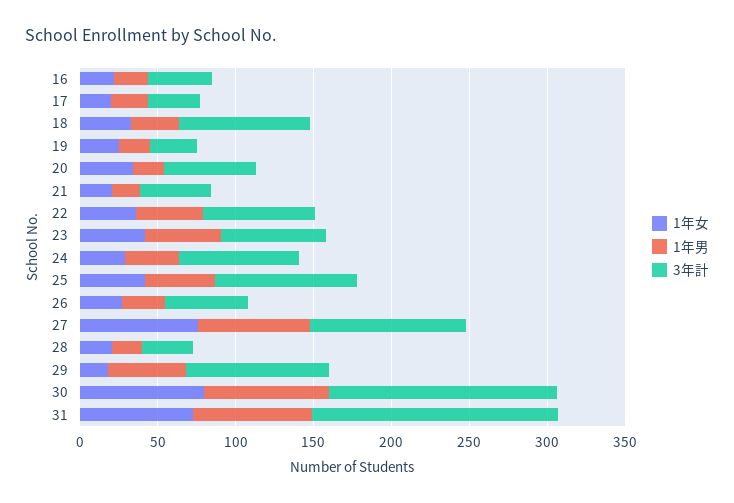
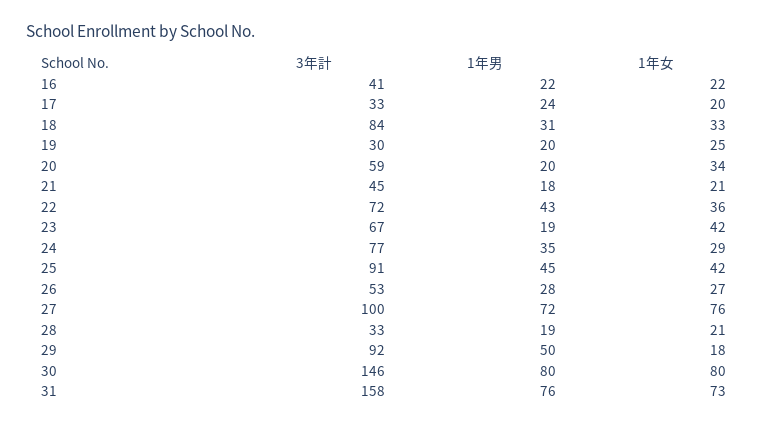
1年男, 23: 50 -> 19

